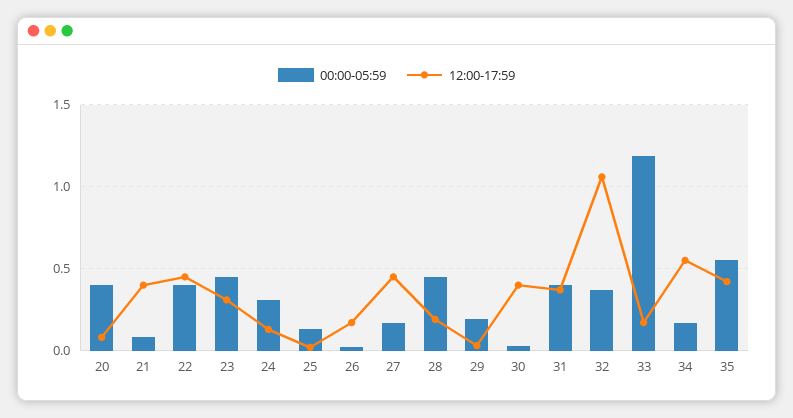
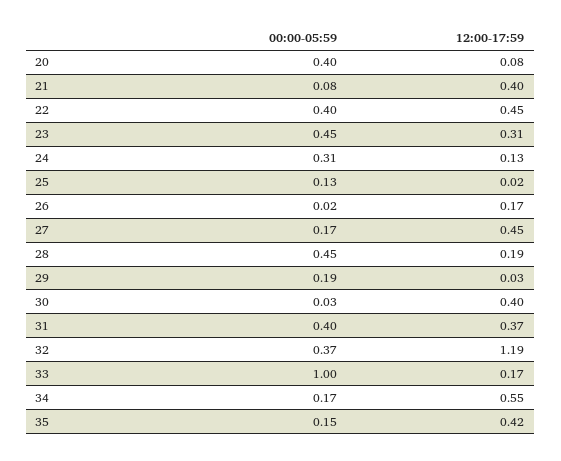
12:00-17:59, 32: 1.05 -> 1.19
00:00-05:59, 33: 1.2 -> 1
00:00-05:59, 35: 0.55 -> 0.15

